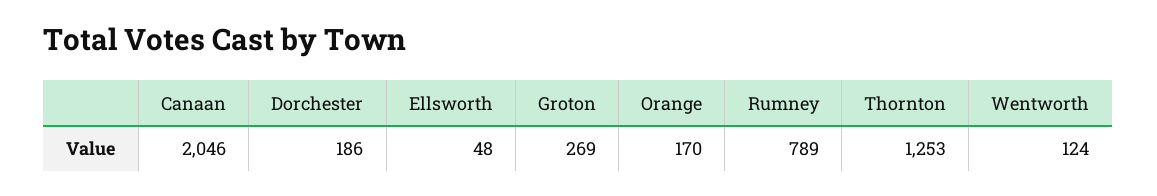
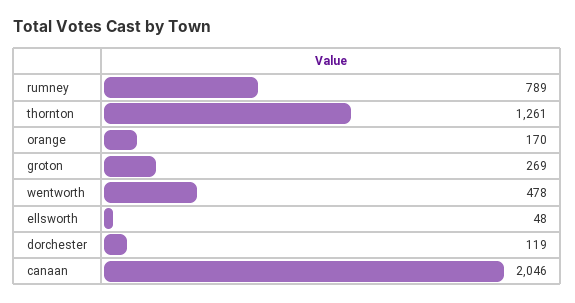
Dorchester: 186 -> 119
Thornton: 1253 -> 1261
Wentworth: 124 -> 478

